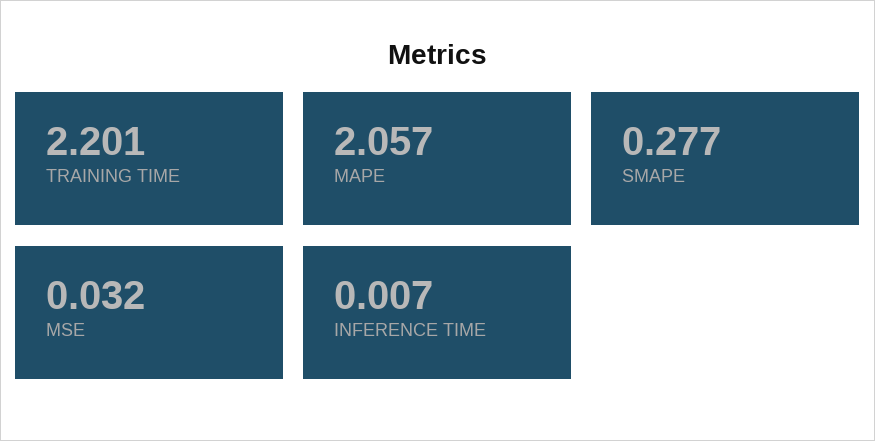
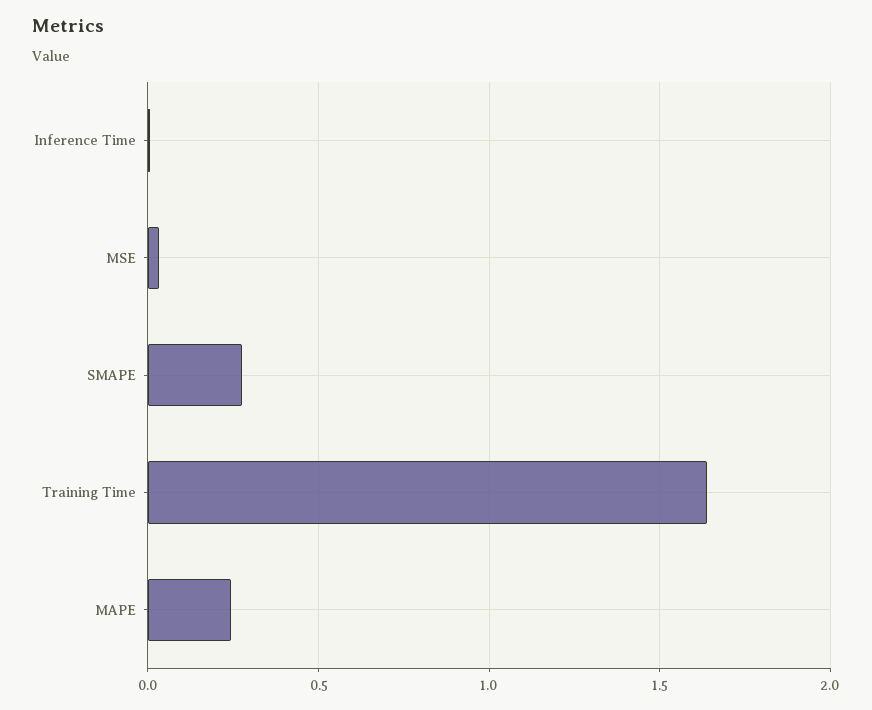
TRAINING TIME: 2.201 -> 1.65
MAPE: 2.057 -> 0.25

